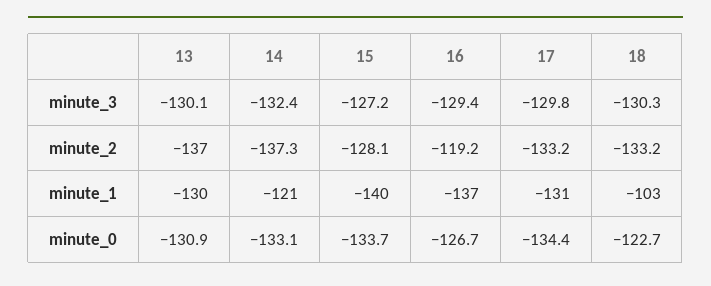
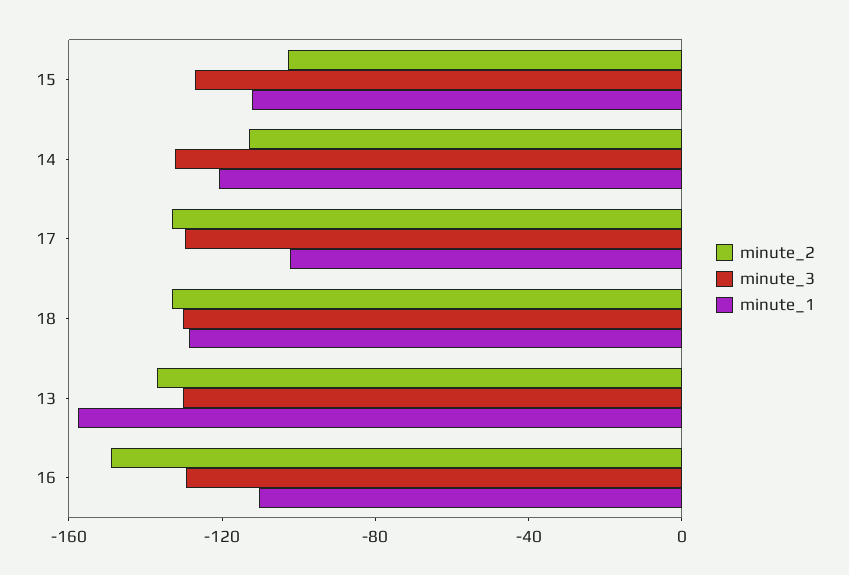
minute_2, 14: -137.3 -> -110
minute_2, 15: -128.1 -> -100
minute_2, 16: -119.2 -> -150
minute_1, 13: -130 -> -160
minute_1, 15: -140 -> -110
minute_1, 16: -137 -> -110
minute_1, 17: -131 -> -100
minute_1, 18: -103 -> -130
minute_0, 13: -130.9 -> none
minute_0, 14: -133.1 -> none
minute_0, 15: -133.7 -> none
minute_0, 16: -126.7 -> none
minute_0, 17: -134.4 -> none
minute_0, 18: -122.7 -> none

